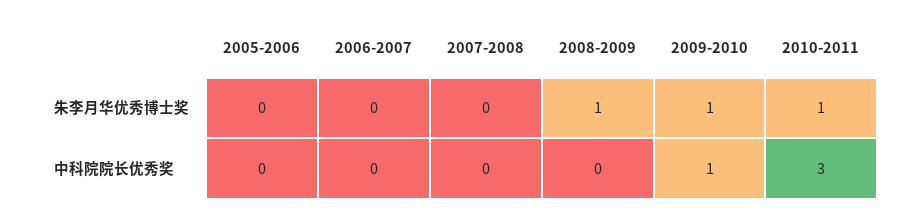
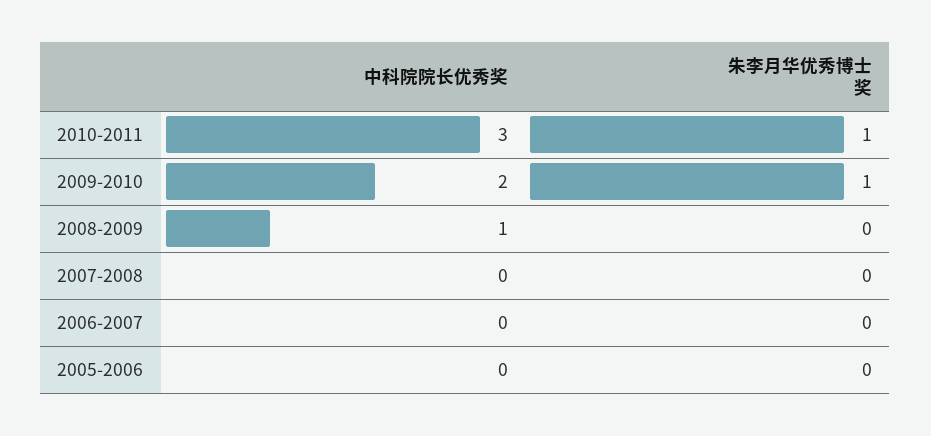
2008-2009, 朱李月华优秀博士奖: 1 -> 0
2008-2009, 中科院院长优秀奖: 0 -> 1
2009-2010, 中科院院长优秀奖: 1 -> 2

